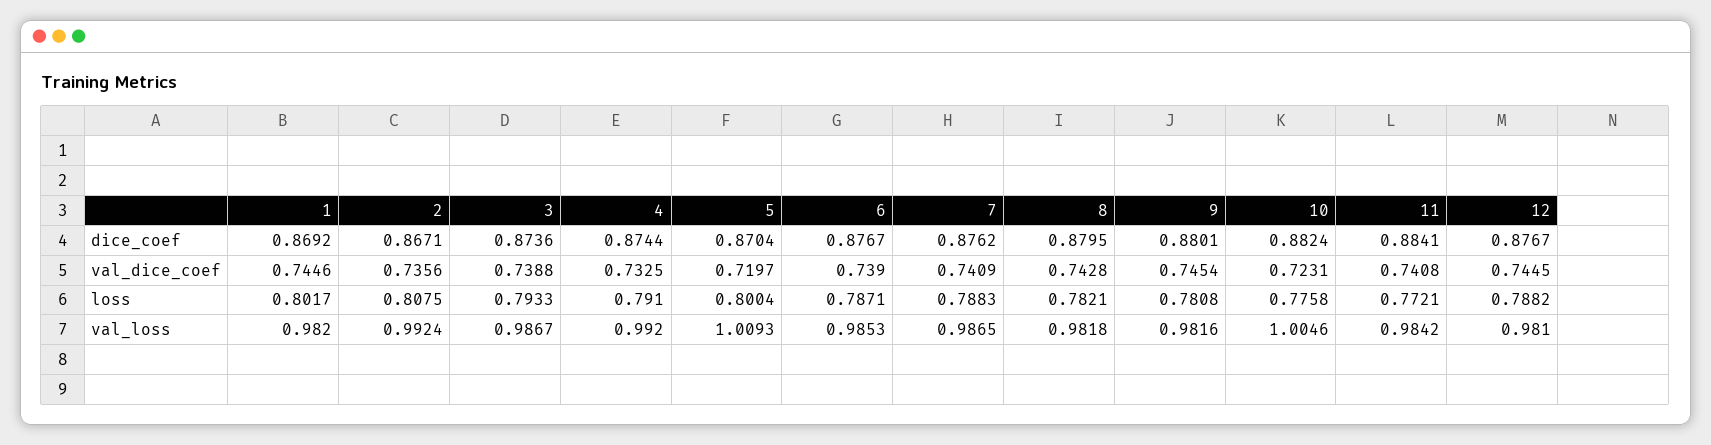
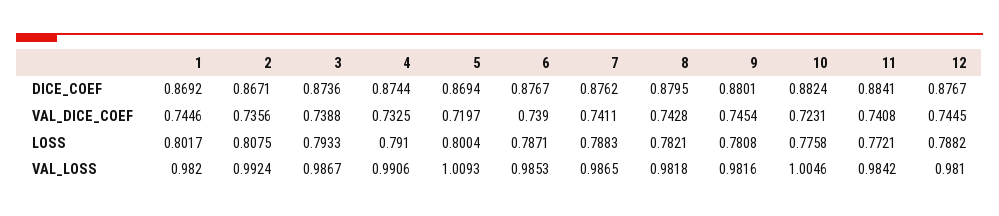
5, dice_coef: 0.8704 -> 0.8694
7, val_dice_coef: 0.7409 -> 0.7411
4, val_loss: 0.992 -> 0.9906

